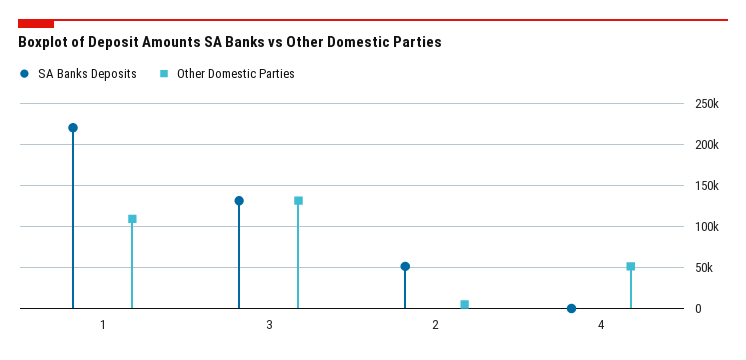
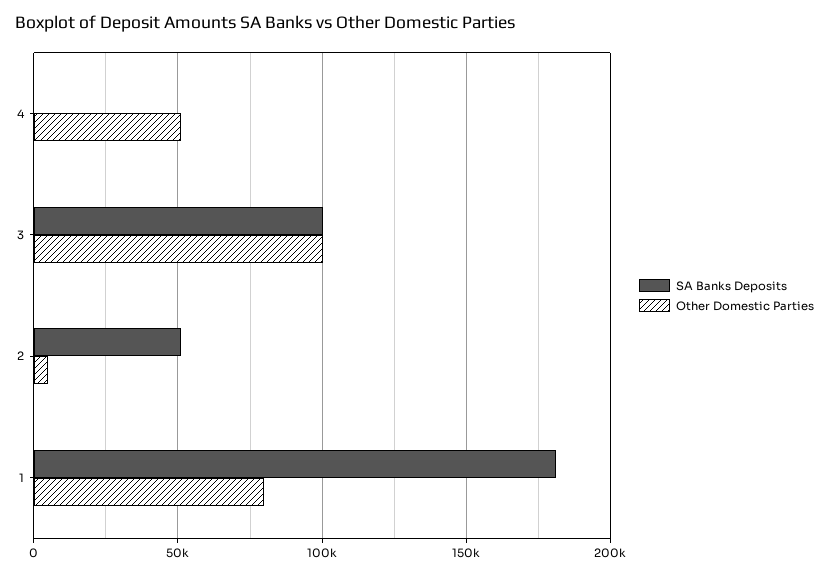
SA Banks Deposits, 1: 220000 -> 180000
Other Domestic Parties, 1: 110000 -> 80000
SA Banks Deposits, 3: 130000 -> 100000
Other Domestic Parties, 3: 130000 -> 100000

